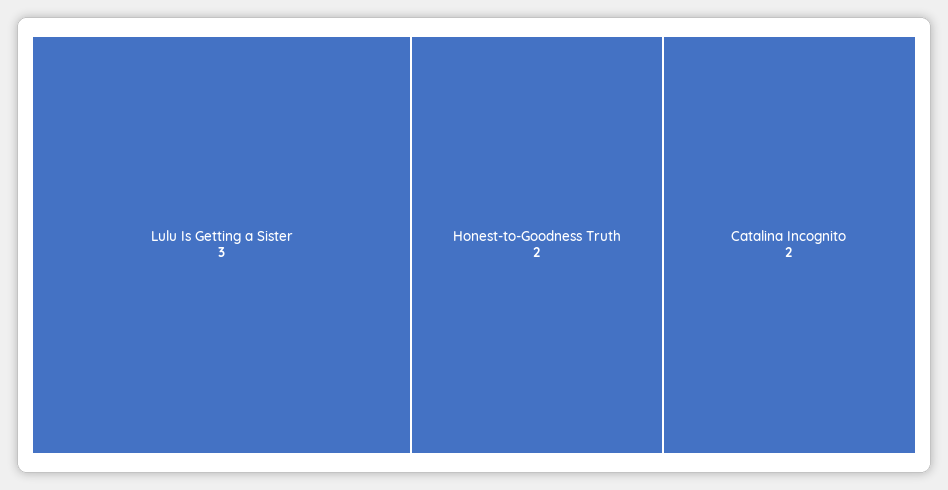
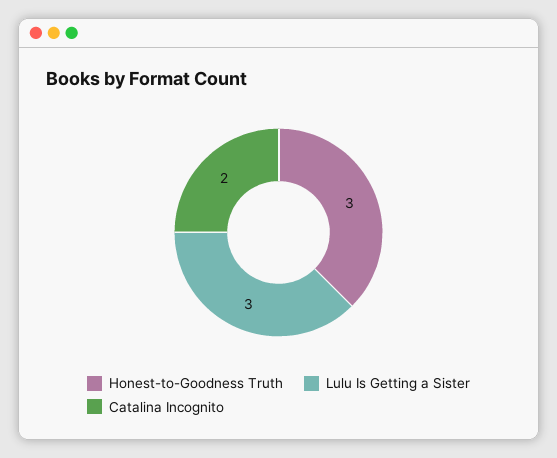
Honest-to-Goodness Truth: 2 -> 3

